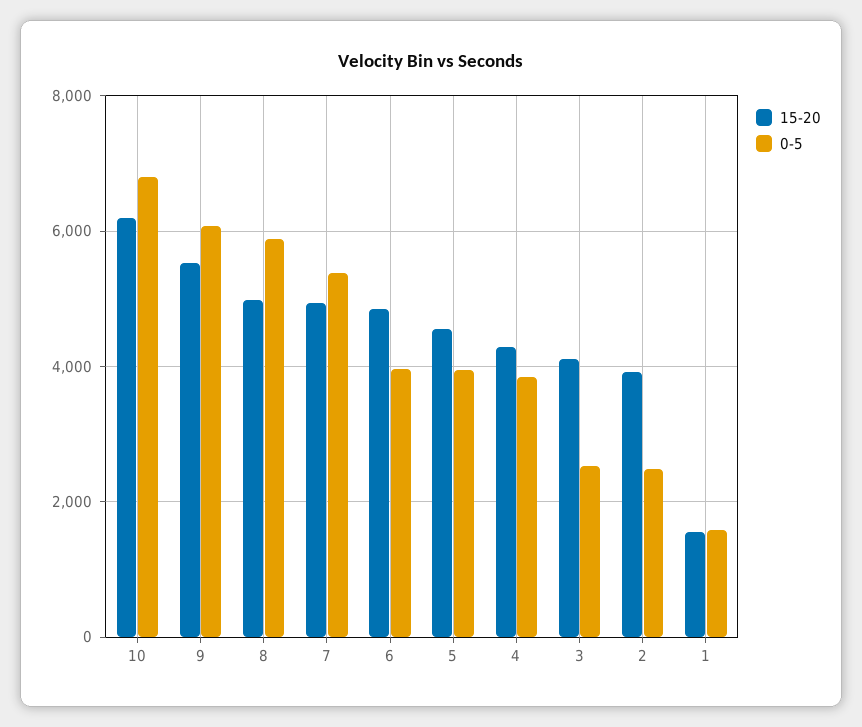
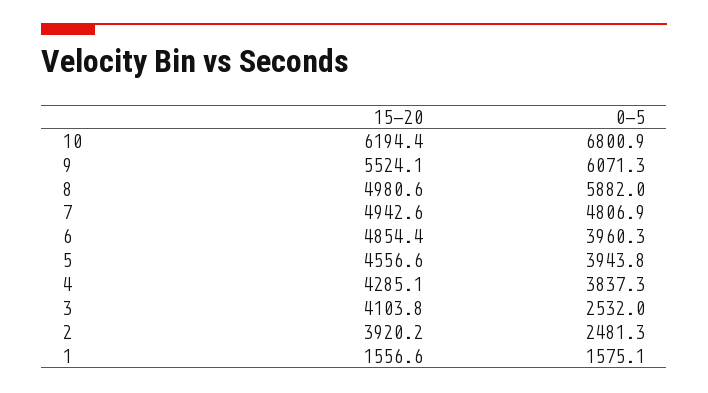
0-5, 7: 5400 -> 4806.9

